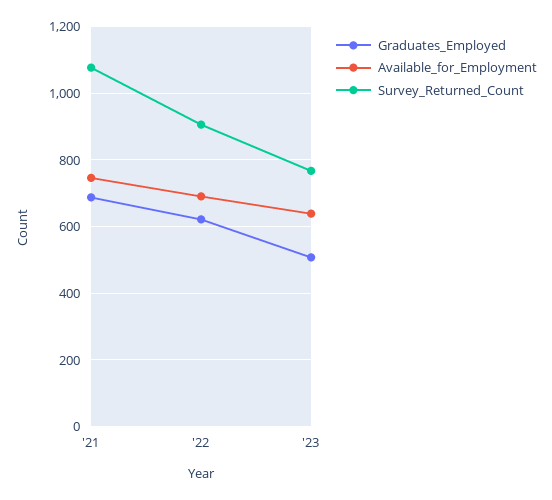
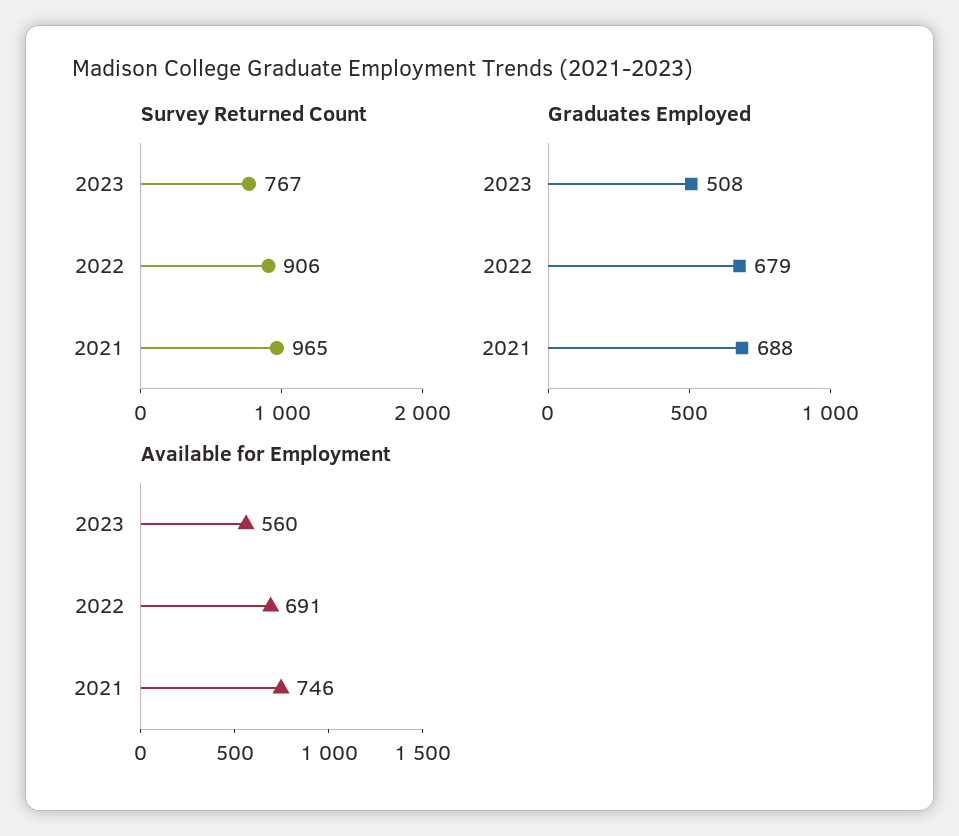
Survey_Returned_Count, '21: 1080 -> 965
Graduates_Employed, '22: 620 -> 679
Available_for_Employment, '23: 640 -> 560

